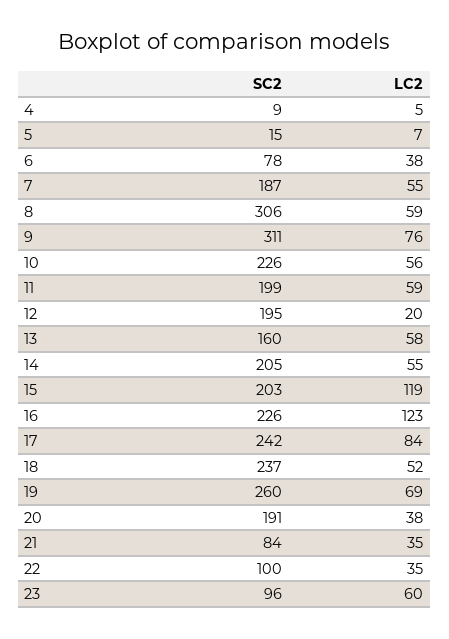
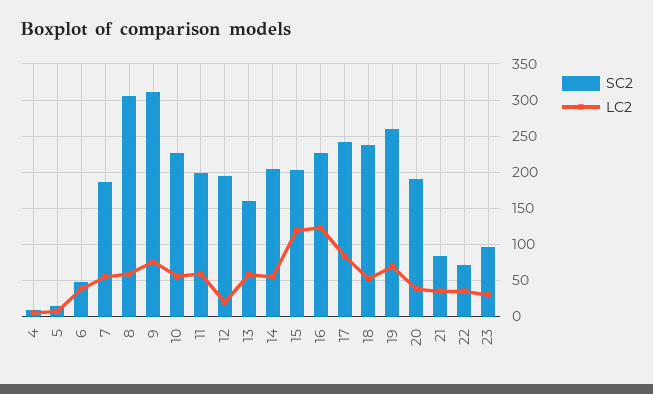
SC2, 6: 78 -> 50
SC2, 22: 100 -> 70
LC2, 23: 60 -> 30

